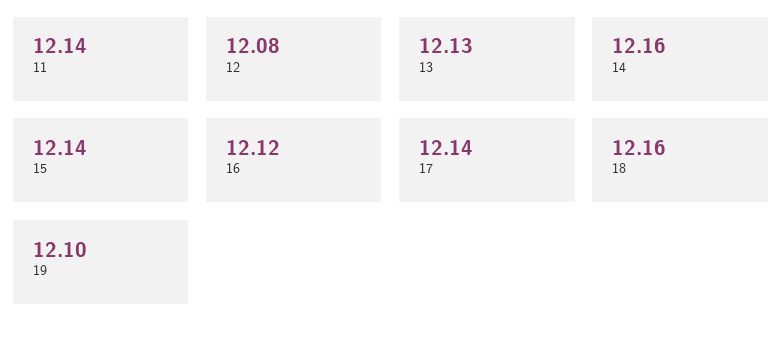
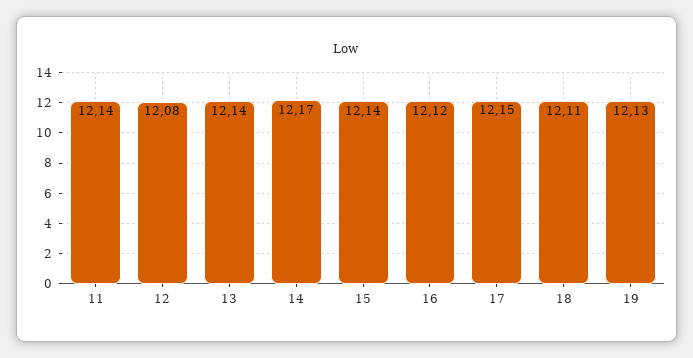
13: 12.13 -> 12.14
14: 12.16 -> 12.17
17: 12.14 -> 12.15
18: 12.16 -> 12.11
19: 12.1 -> 12.13

